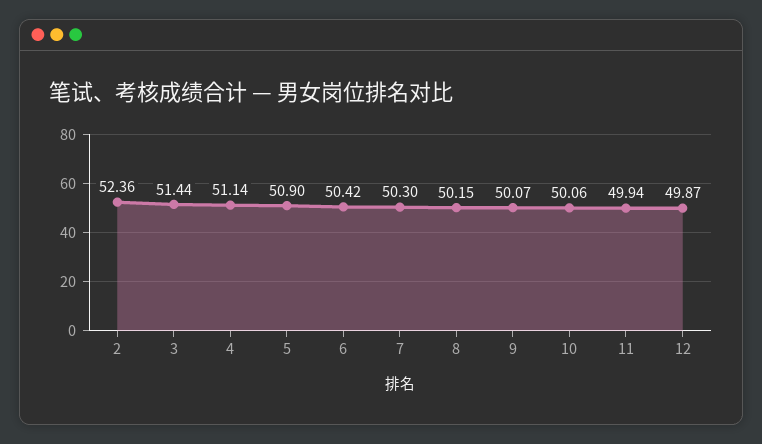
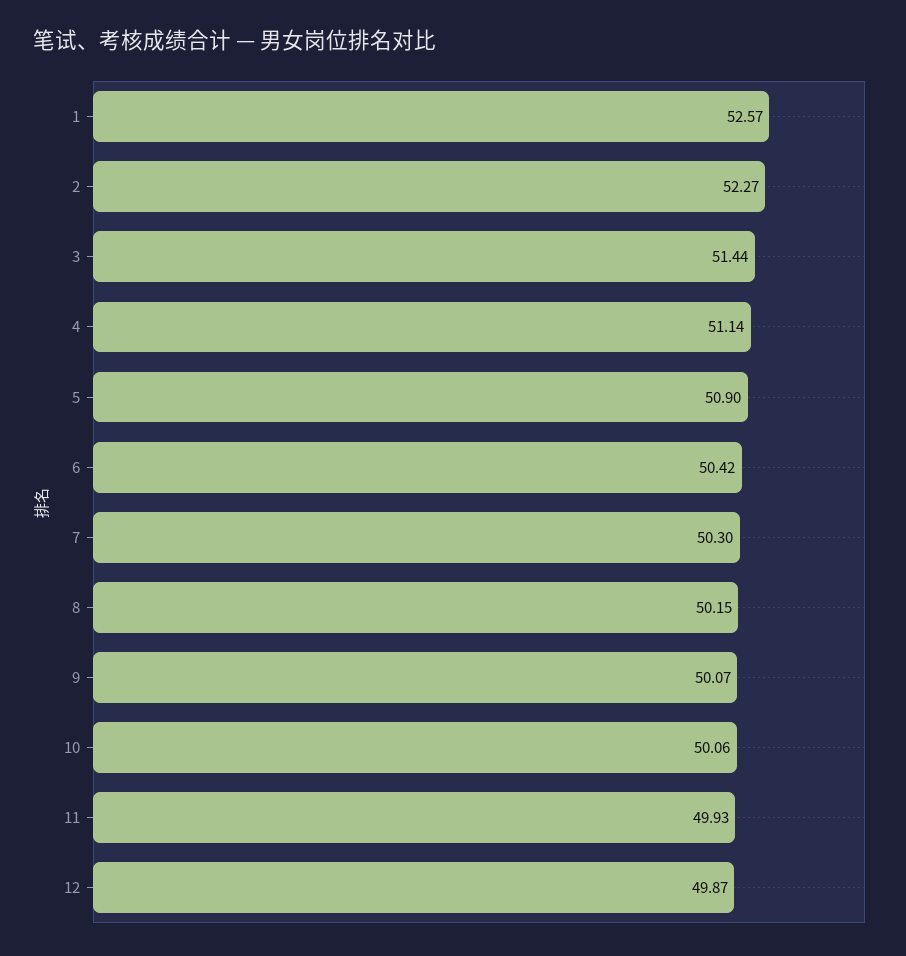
2: 52.36 -> 52.27
11: 49.94 -> 49.93
1: none -> 52.57

